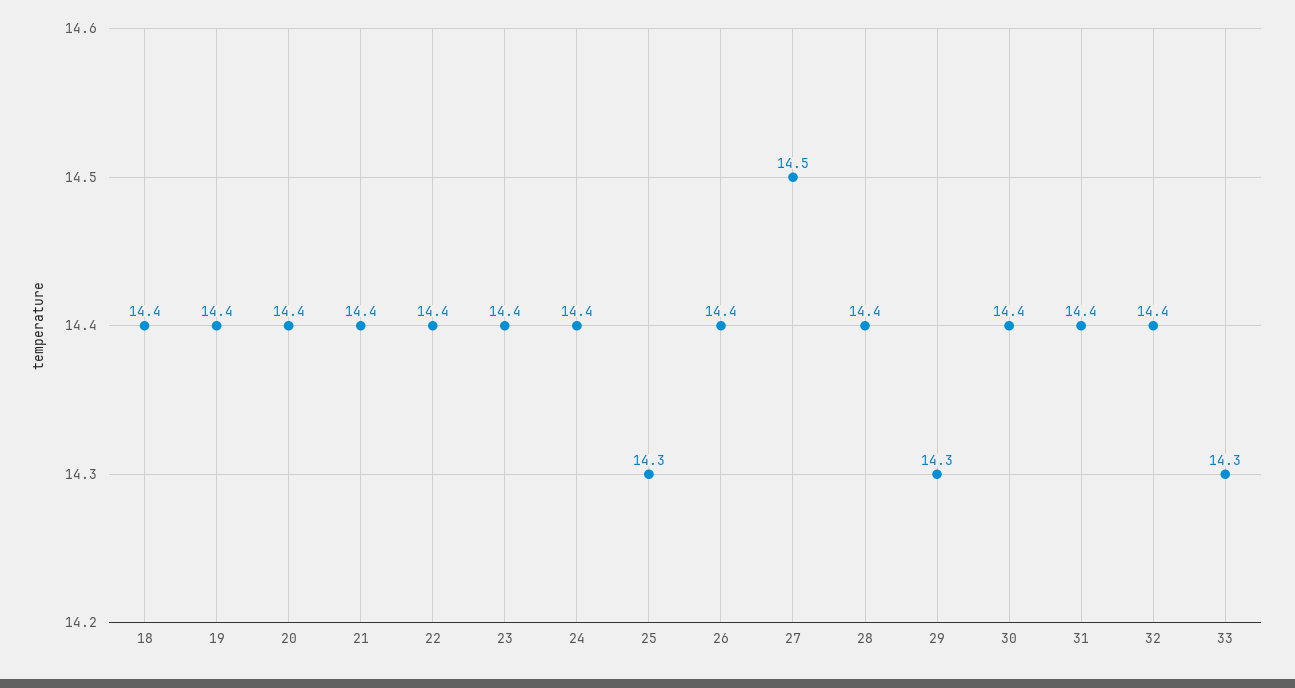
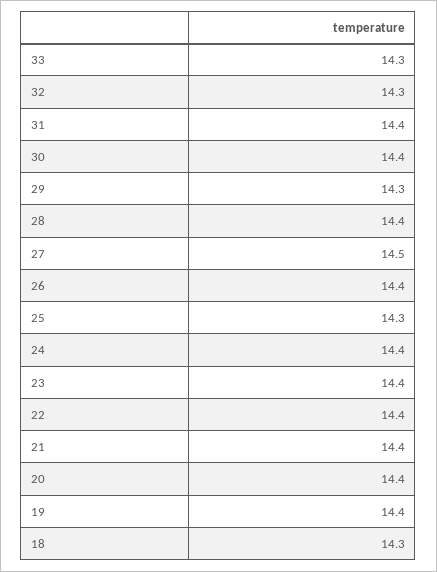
18: 14.4 -> 14.3
32: 14.4 -> 14.3

